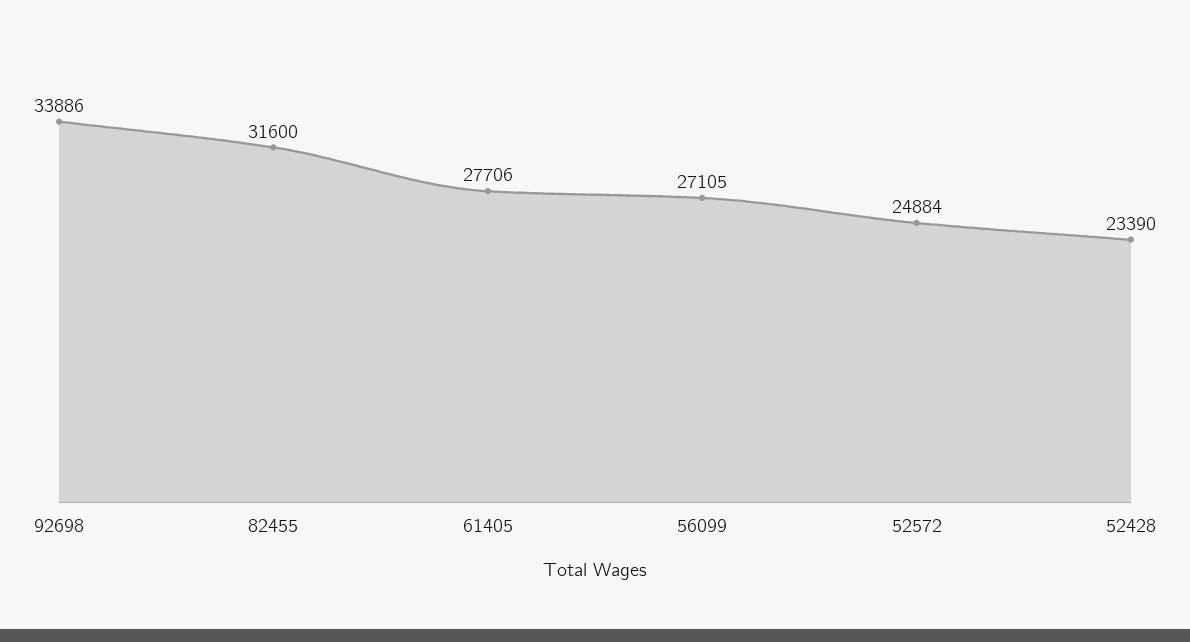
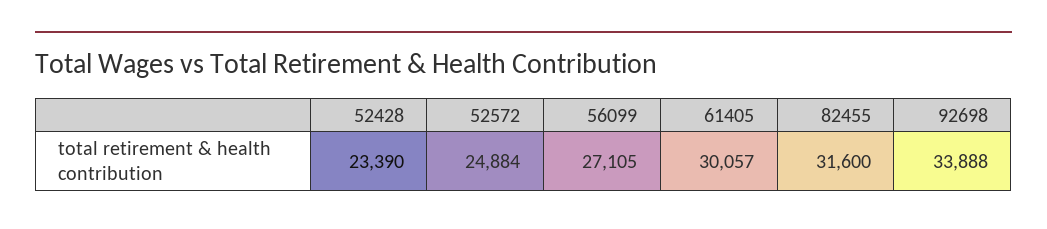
92698: 33886 -> 33888
61405: 27706 -> 30057

